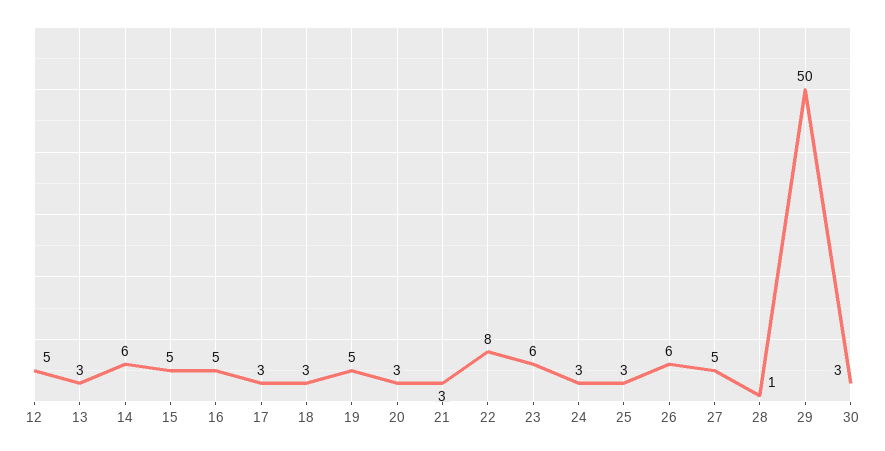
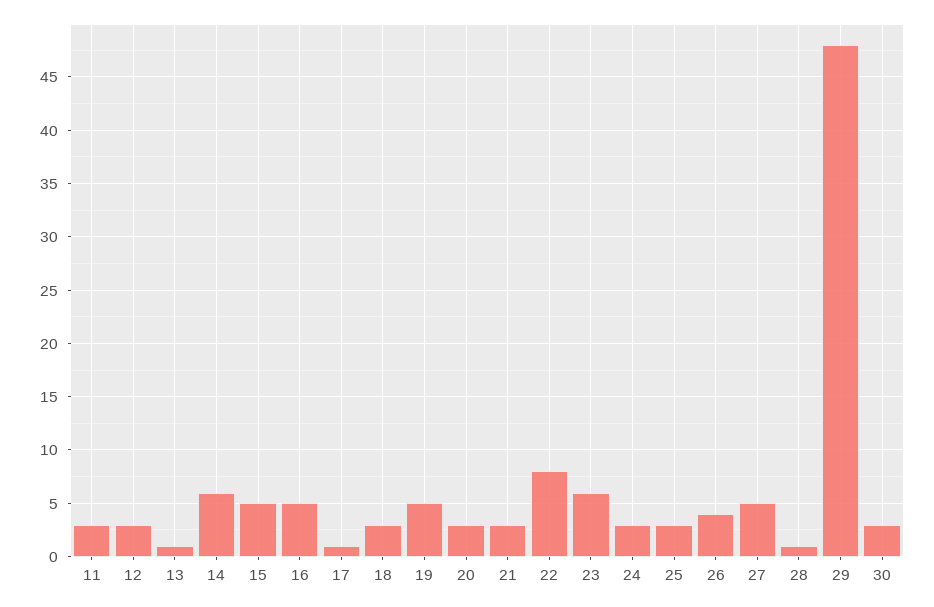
12: 5 -> 3
13: 3 -> 1
17: 3 -> 1
26: 6 -> 4
29: 50 -> 48
11: none -> 3

